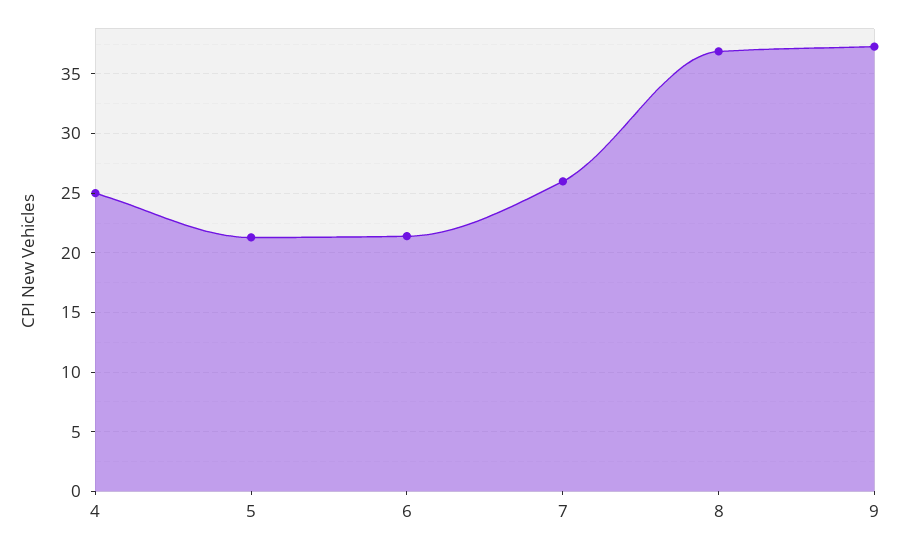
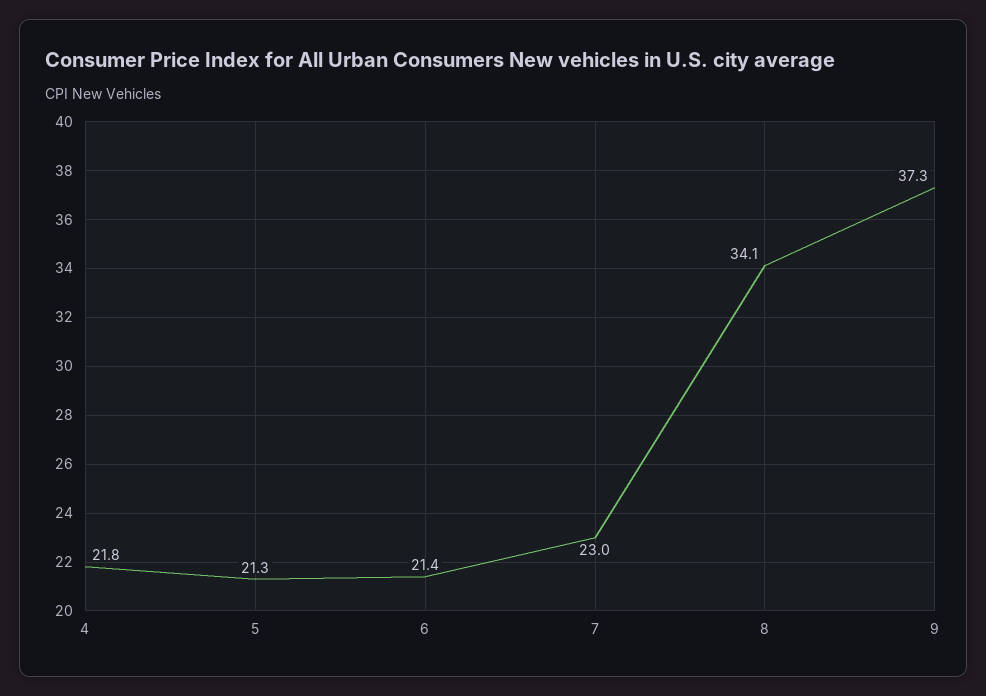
4: 25 -> 21.8
7: 26 -> 23
8: 37 -> 34.1

